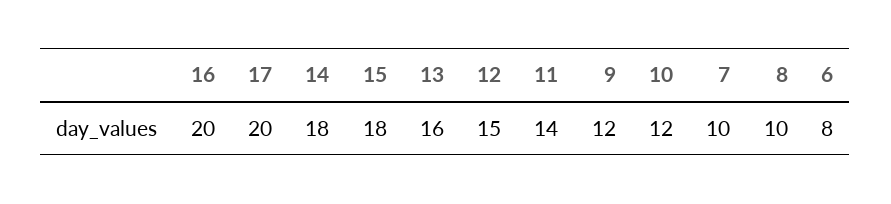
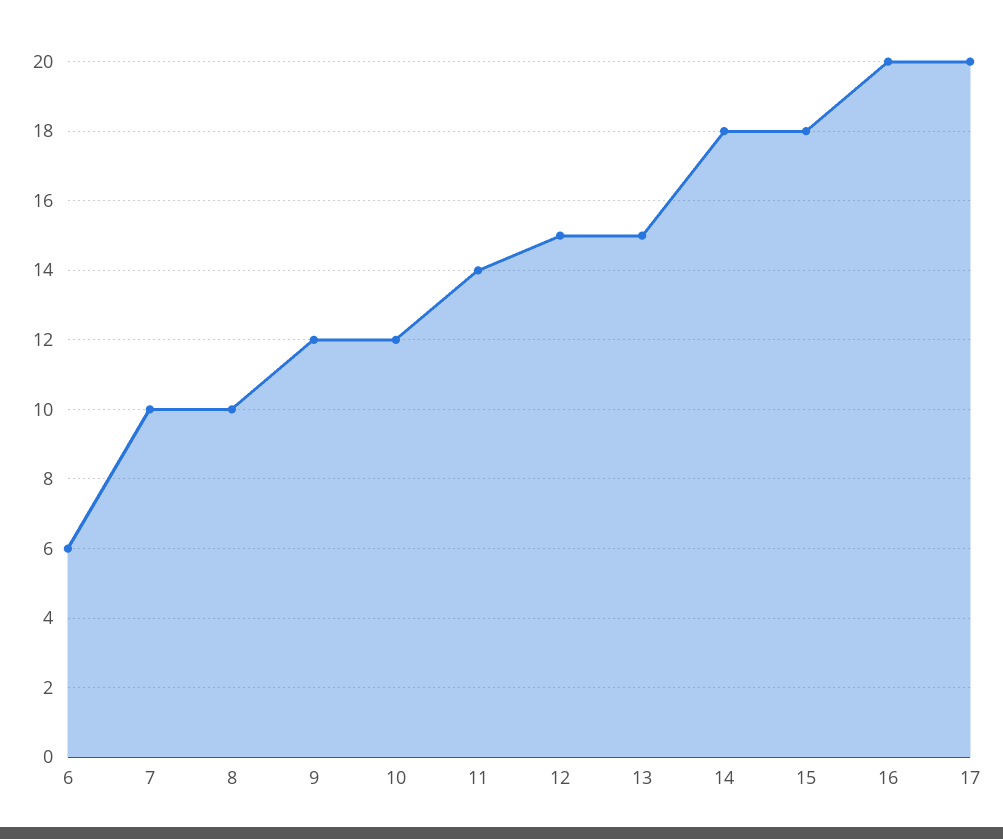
13: 16 -> 15
6: 8 -> 6

